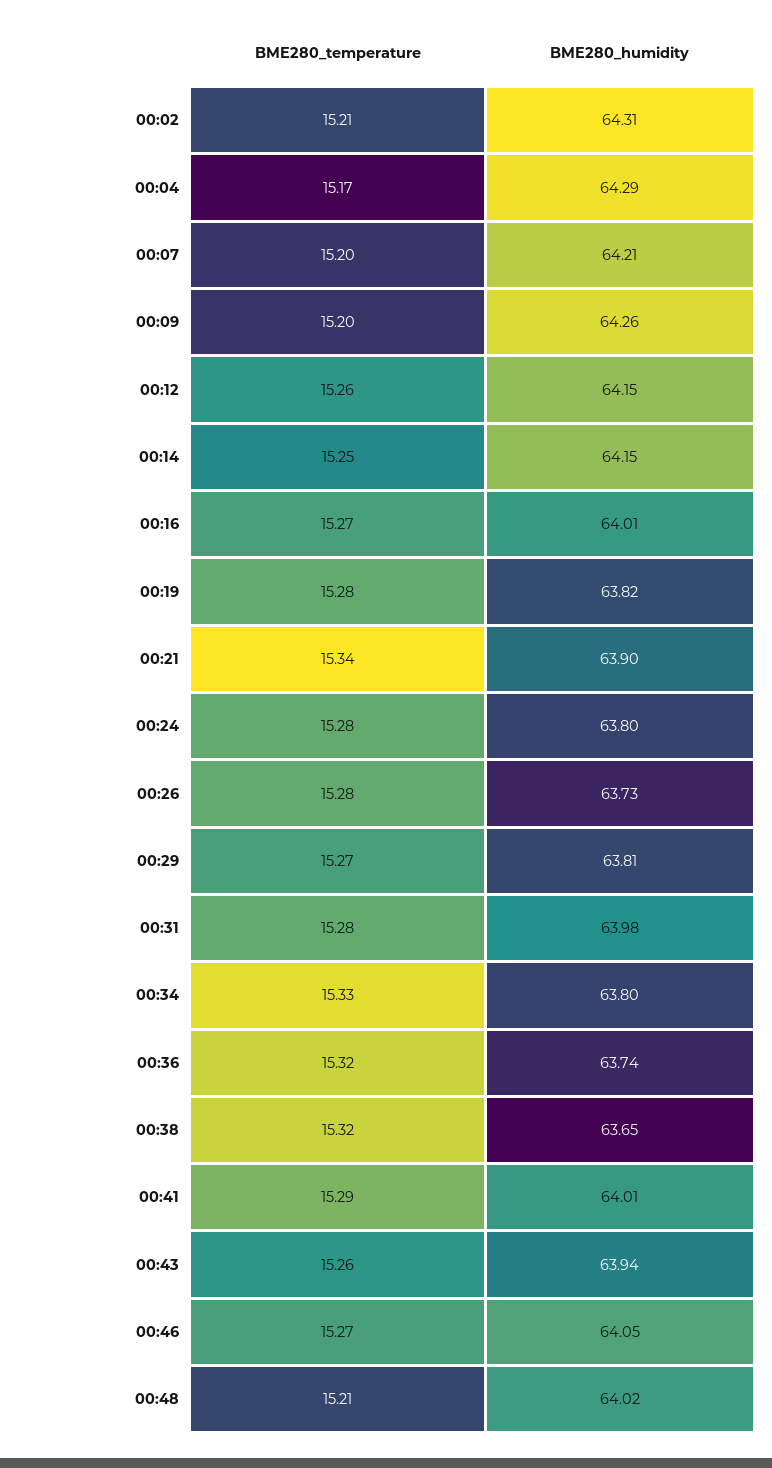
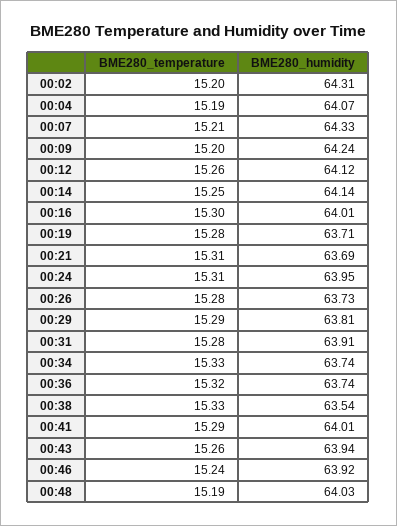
BME280_temperature, 00:02: 15.21 -> 15.2
BME280_temperature, 00:04: 15.17 -> 15.19
BME280_humidity, 00:04: 64.29 -> 64.07
BME280_temperature, 00:07: 15.2 -> 15.21
BME280_humidity, 00:07: 64.21 -> 64.33
BME280_humidity, 00:09: 64.26 -> 64.24
BME280_humidity, 00:12: 64.15 -> 64.12
BME280_humidity, 00:14: 64.15 -> 64.14
BME280_temperature, 00:16: 15.27 -> 15.3
BME280_humidity, 00:19: 63.82 -> 63.71
BME280_temperature, 00:21: 15.34 -> 15.31
BME280_humidity, 00:21: 63.9 -> 63.69
BME280_temperature, 00:24: 15.28 -> 15.31
BME280_humidity, 00:24: 63.8 -> 63.95
BME280_temperature, 00:29: 15.27 -> 15.29
BME280_humidity, 00:31: 63.98 -> 63.91
BME280_humidity, 00:34: 63.8 -> 63.74
BME280_temperature, 00:38: 15.32 -> 15.33
BME280_humidity, 00:38: 63.65 -> 63.54
BME280_temperature, 00:46: 15.27 -> 15.24
BME280_humidity, 00:46: 64.05 -> 63.92
BME280_temperature, 00:48: 15.21 -> 15.19
BME280_humidity, 00:48: 64.02 -> 64.03

